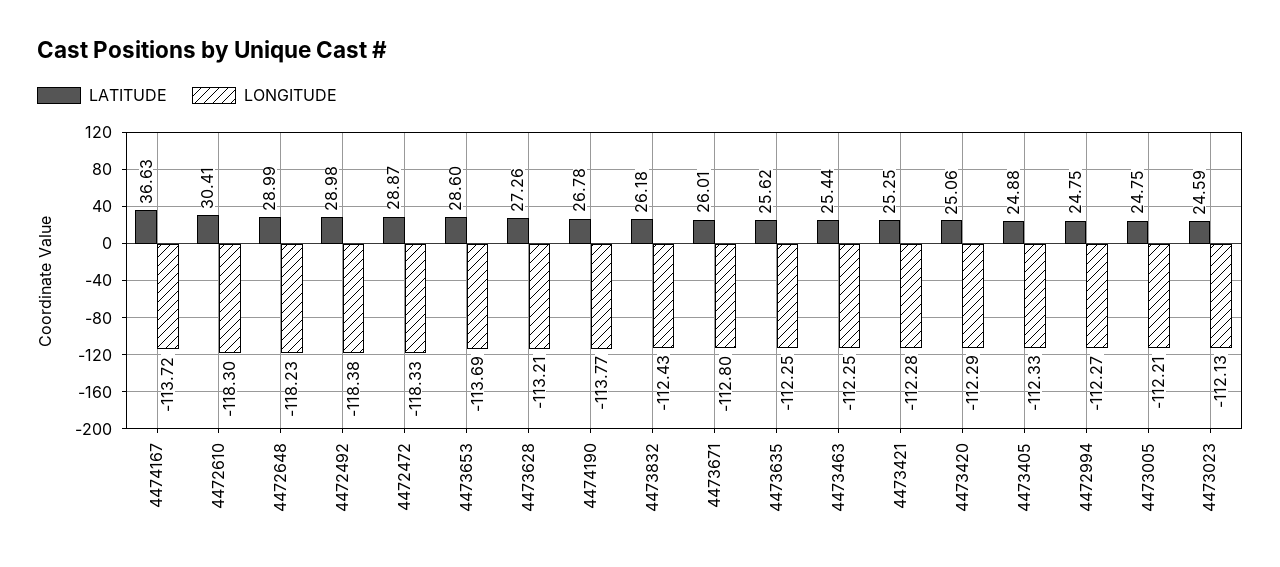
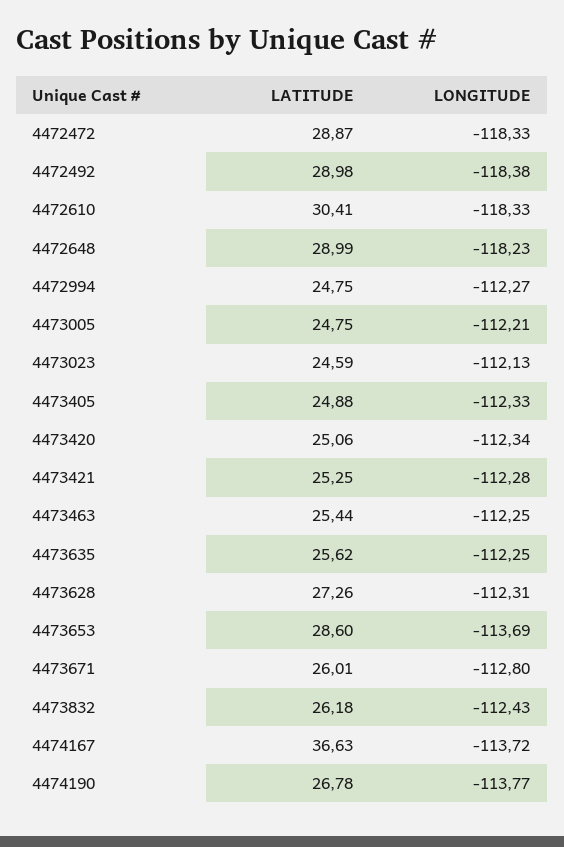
LONGITUDE, 4472610: -118.3 -> -118.33
LONGITUDE, 4473628: -113.21 -> -112.31
LONGITUDE, 4473420: -112.29 -> -112.34

